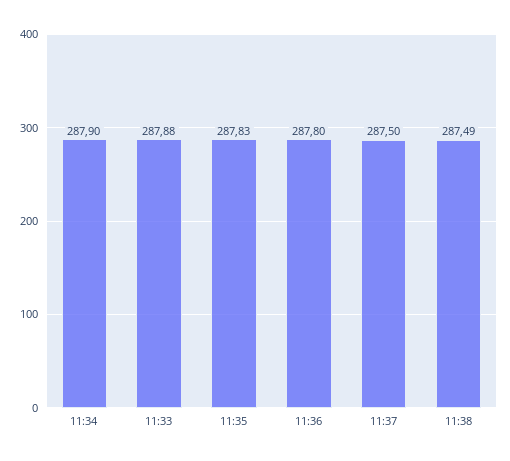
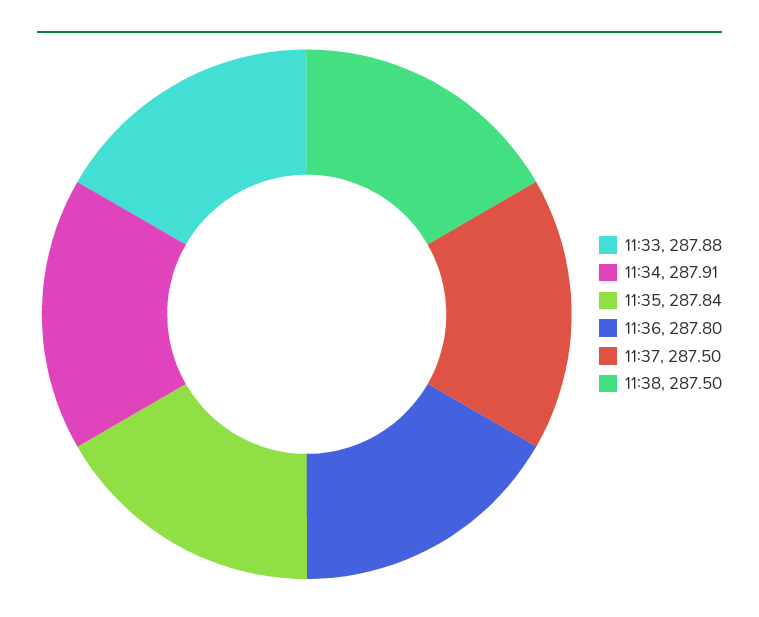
11:34: 287.9 -> 287.91
11:35: 287.83 -> 287.84
11:38: 287.49 -> 287.5

